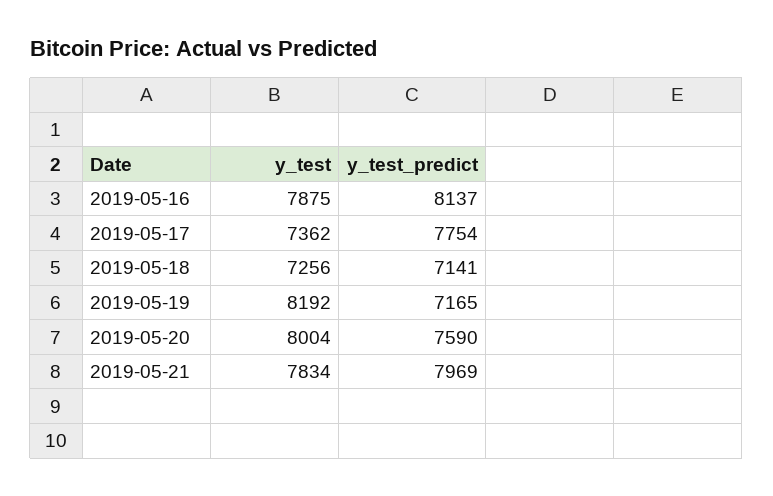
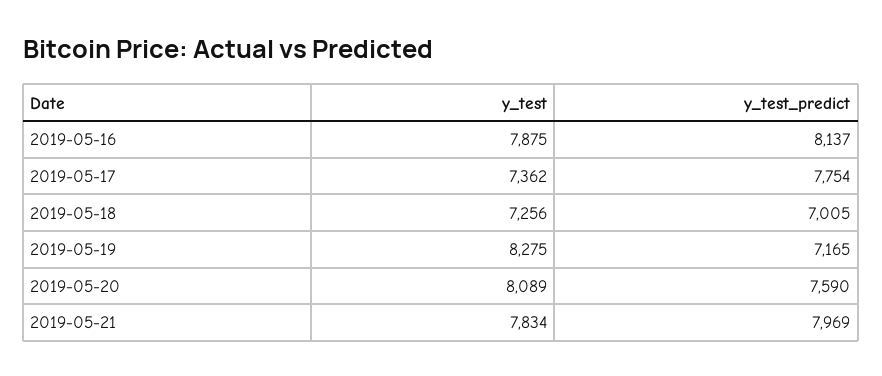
y_test_predict, 2019-05-18: 7141 -> 7005
y_test, 2019-05-19: 8192 -> 8275
y_test, 2019-05-20: 8004 -> 8089

